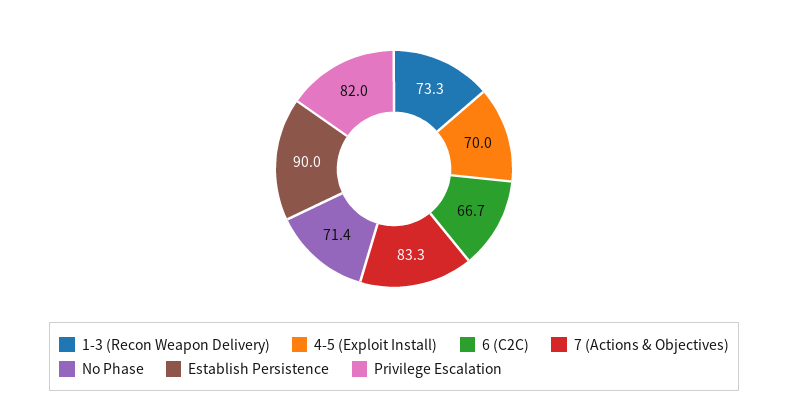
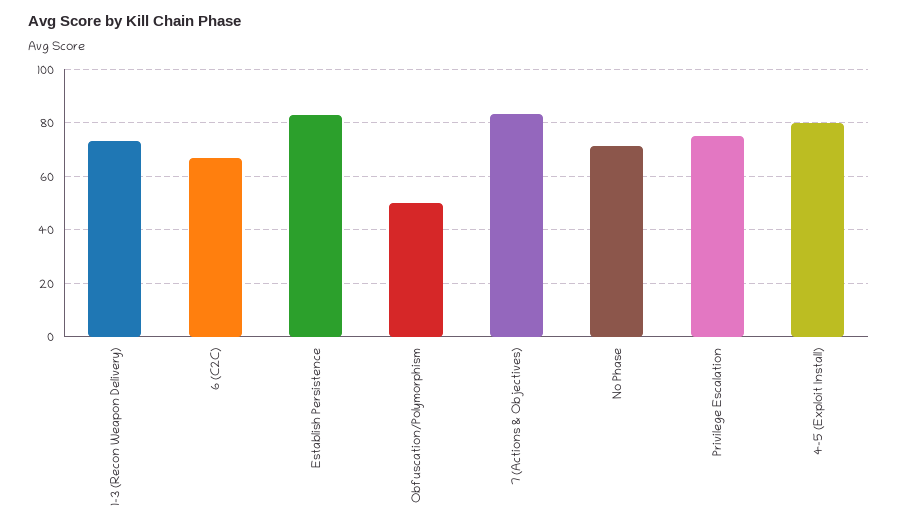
4-5 (Exploit Install): 70 -> 80
Establish Persistence: 90 -> 82.5
Privilege Escalation: 82 -> 75
Obfuscation/Polymorphism: none -> 50

